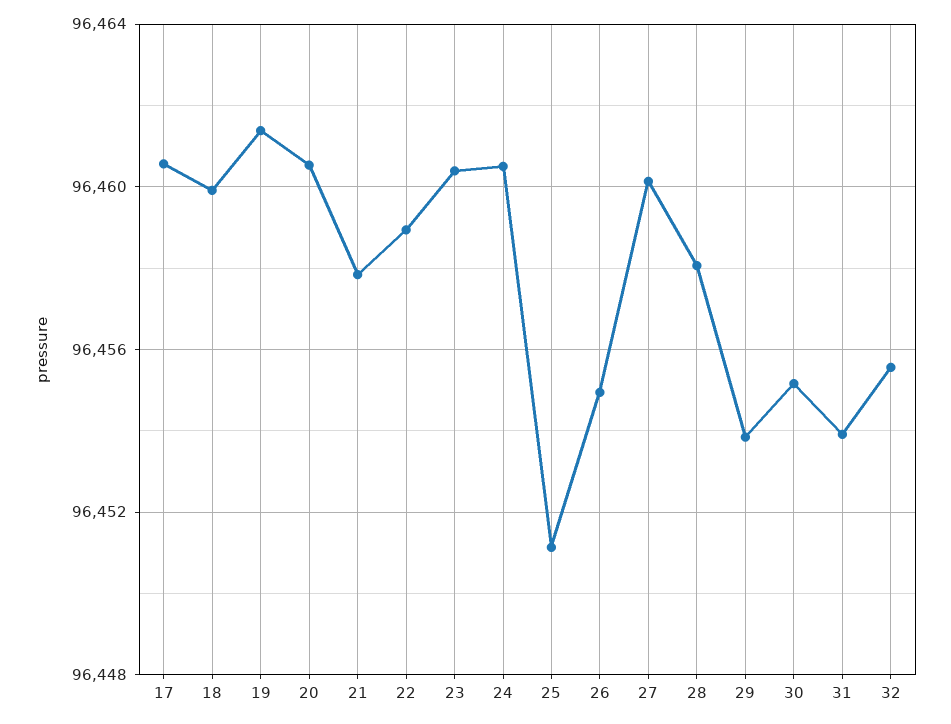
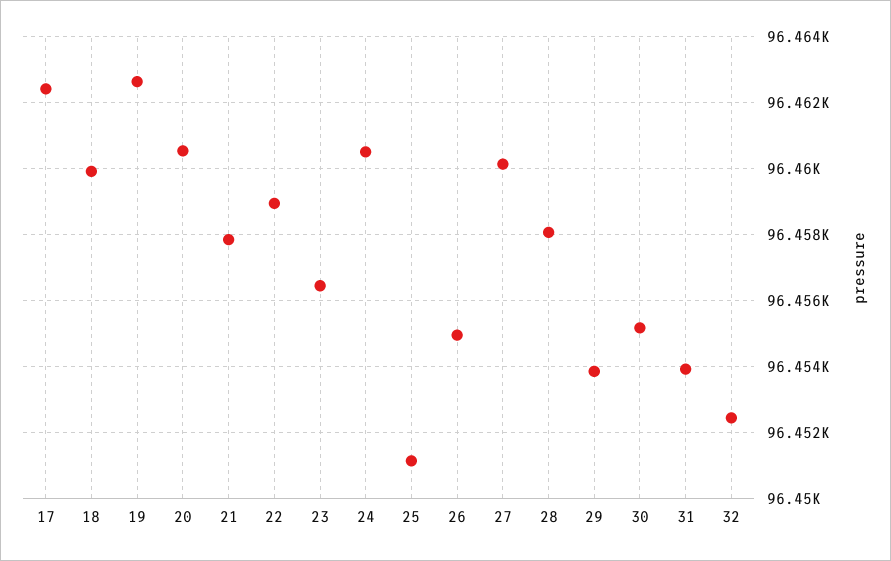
17: 96460.5 -> 96462.4
19: 96461.5 -> 96462.6
23: 96460.5 -> 96456.4
32: 96455.5 -> 96452.4

